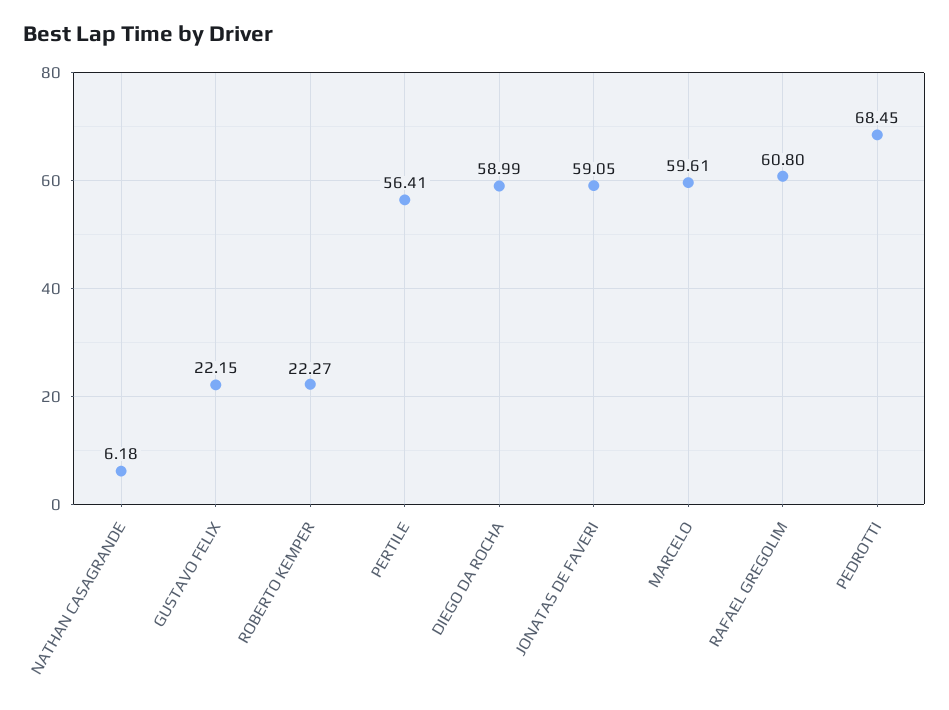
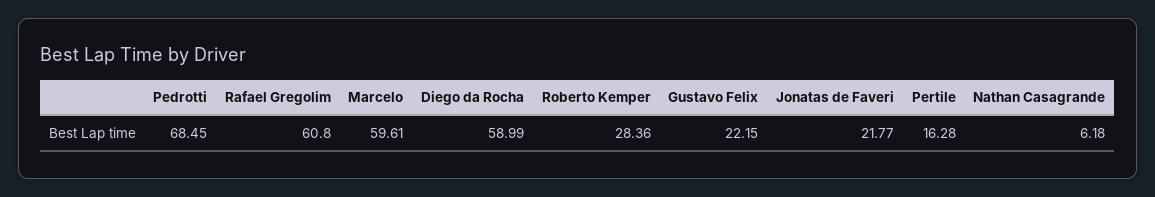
ROBERTO KEMPER: 22.27 -> 28.36
PERTILE: 56.41 -> 16.28
JONATAS DE FAVERI: 59.05 -> 21.77

